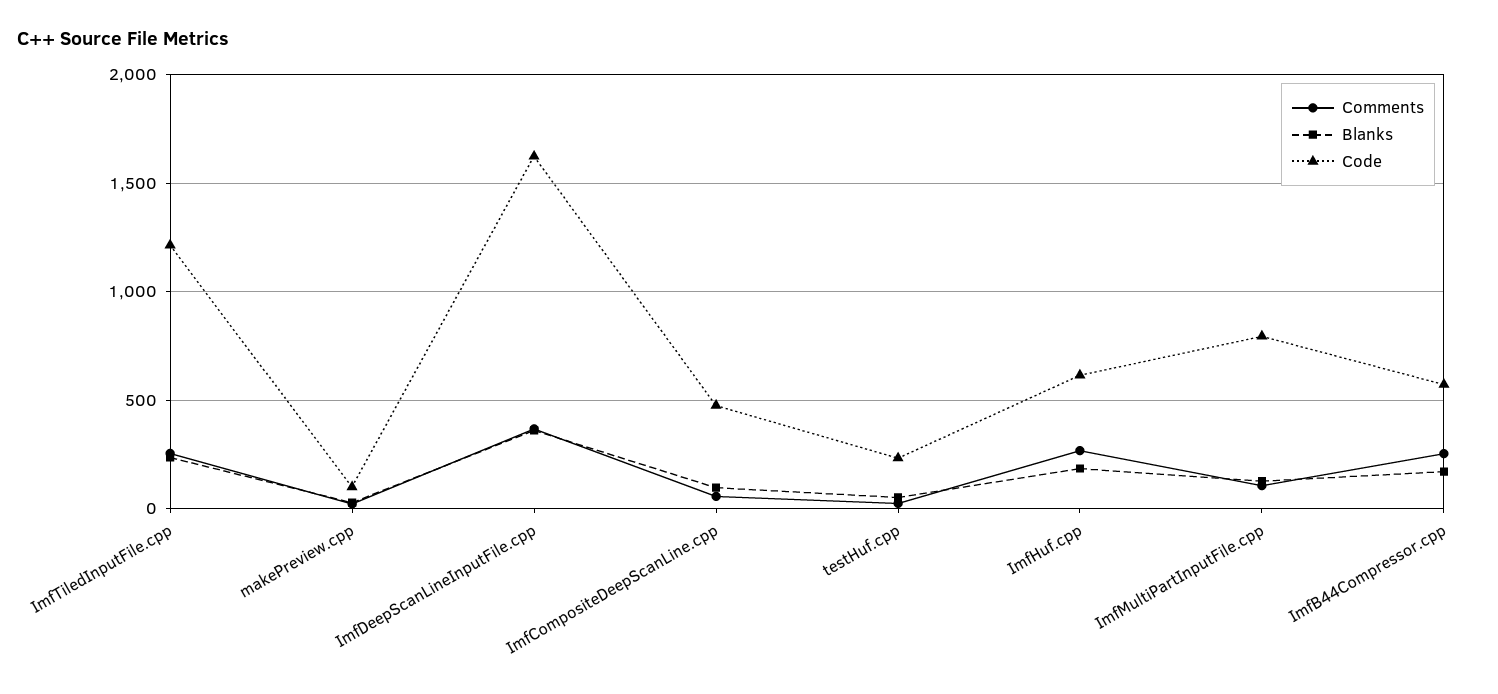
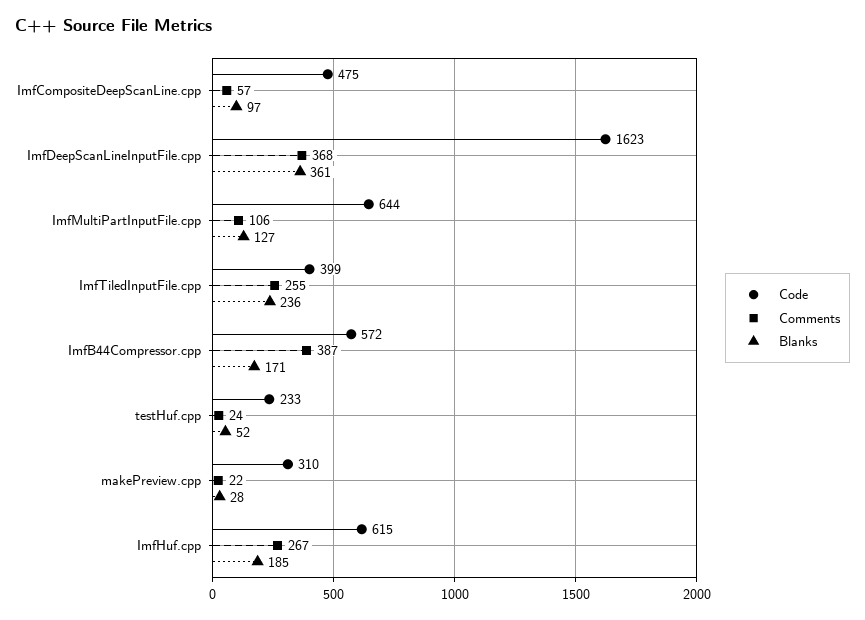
Code, ImfTiledInputFile.cpp: 1200 -> 399
Code, makePreview.cpp: 100 -> 310
Code, ImfMultiPartInputFile.cpp: 800 -> 644
Comments, ImfB44Compressor.cpp: 250 -> 387

